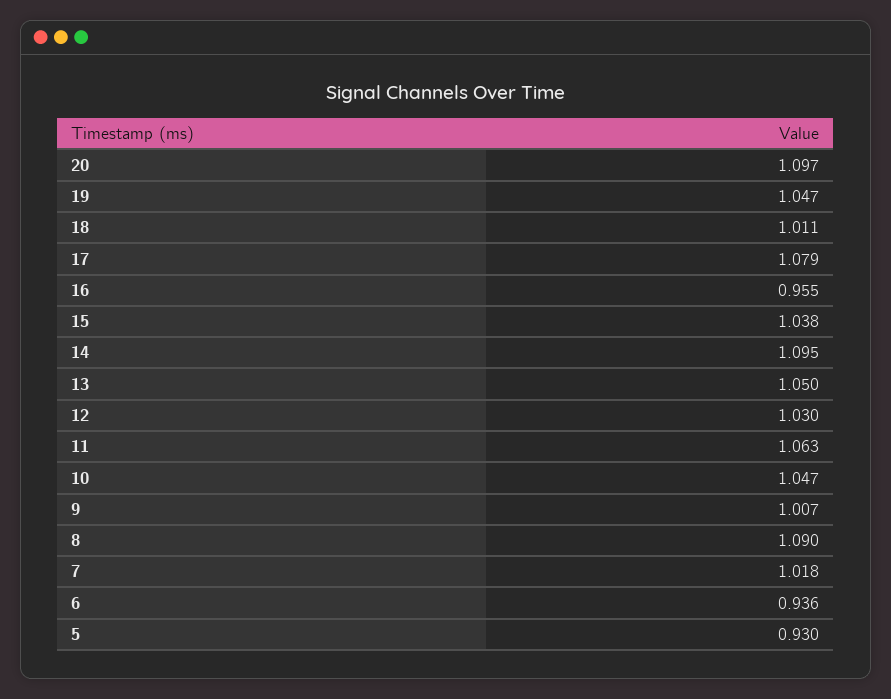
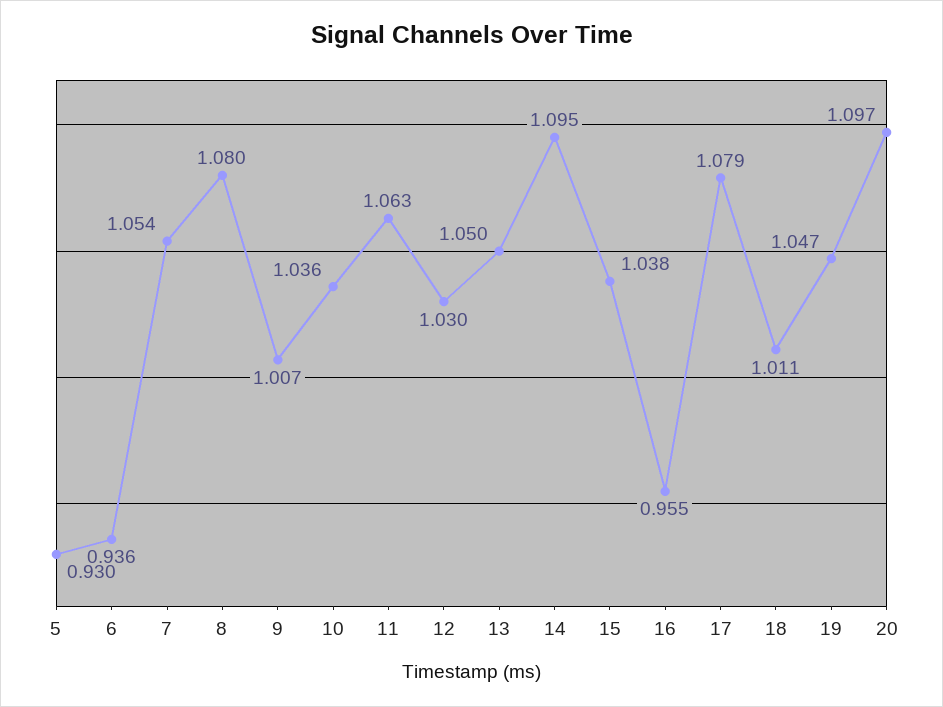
10: 1.047 -> 1.036
8: 1.09 -> 1.08
7: 1.018 -> 1.054

